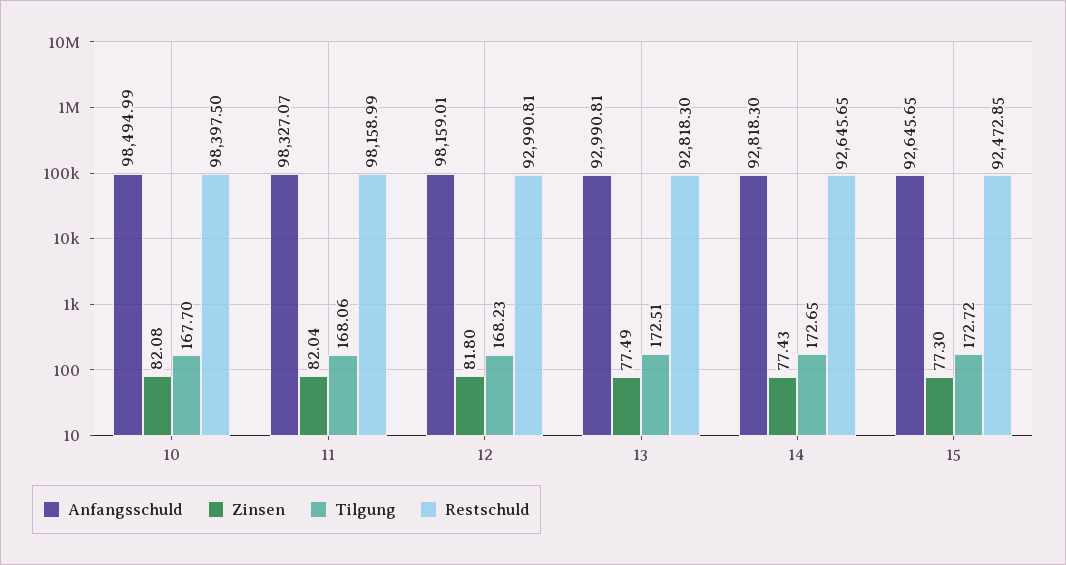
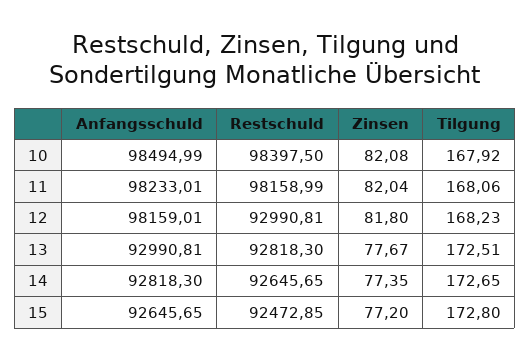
Tilgung, 10: 167.7 -> 167.92
Anfangsschuld, 11: 98327.07 -> 98233.01
Zinsen, 13: 77.49 -> 77.67
Zinsen, 14: 77.43 -> 77.35
Zinsen, 15: 77.3 -> 77.2
Tilgung, 15: 172.72 -> 172.8

